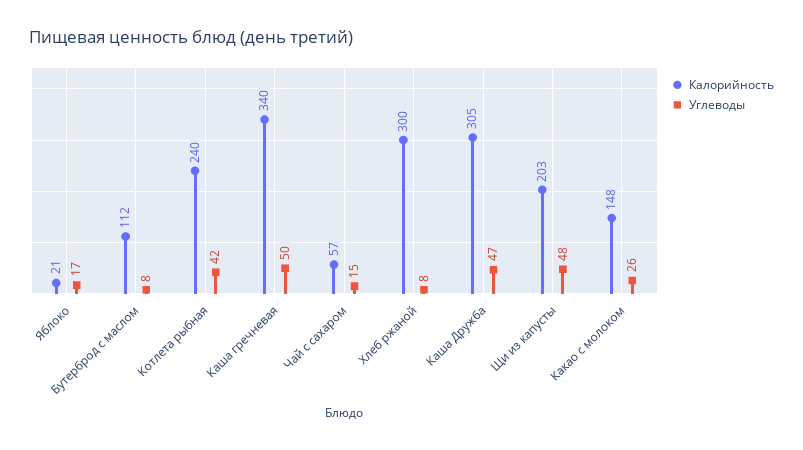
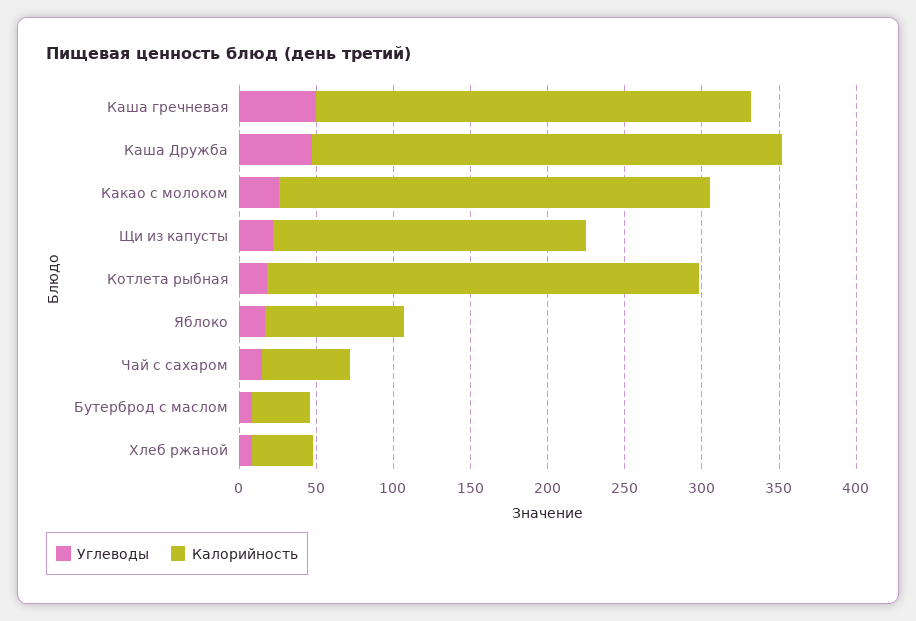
Калорийность, Яблоко: 21 -> 90
Калорийность, Бутерброд с маслом: 112 -> 40
Калорийность, Котлета рыбная: 240 -> 280
Углеводы, Котлета рыбная: 42 -> 20
Калорийность, Каша гречневая: 340 -> 280
Калорийность, Хлеб ржаной: 300 -> 40
Углеводы, Щи из капусты: 48 -> 20
Калорийность, Какао с молоком: 148 -> 280

